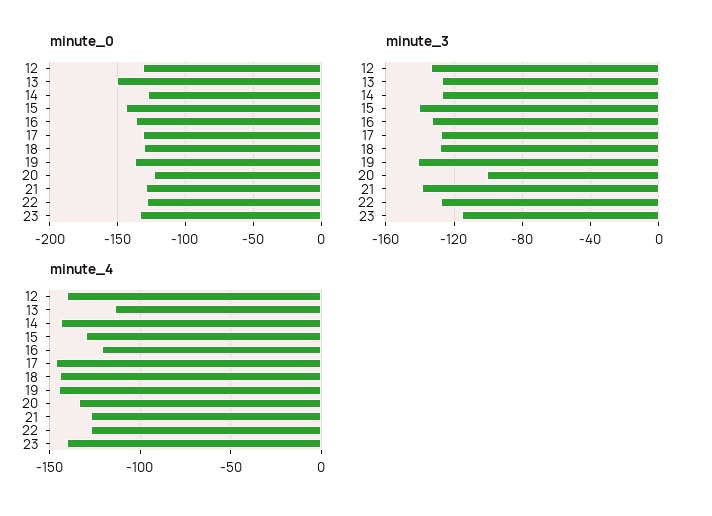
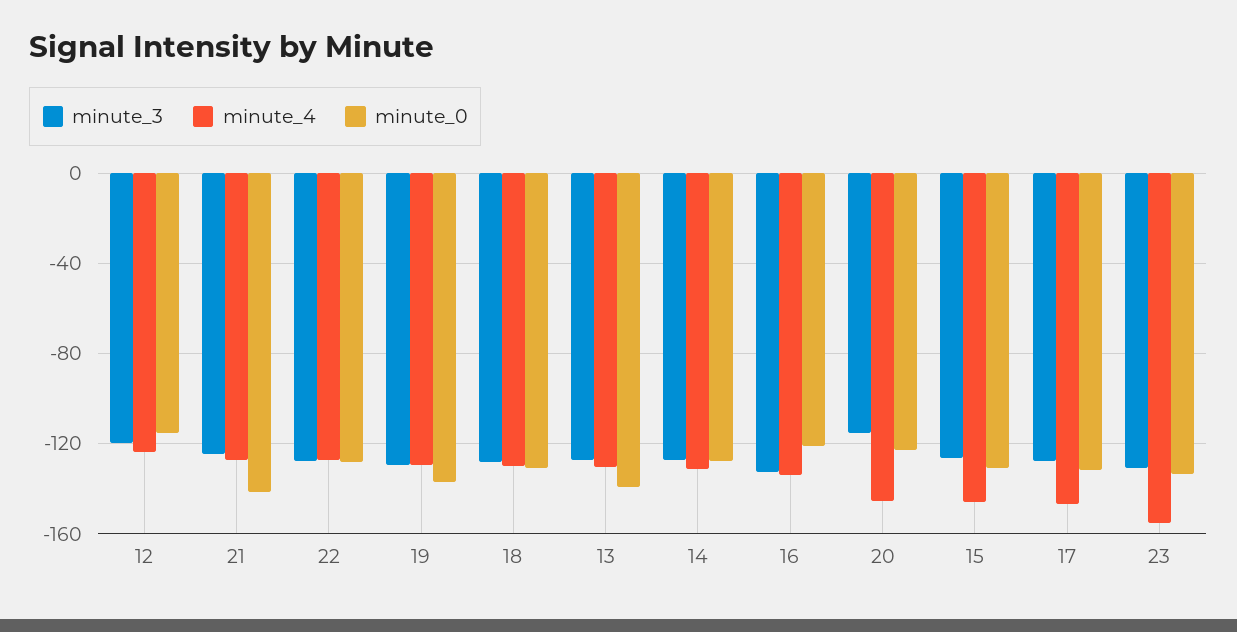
minute_0, 12: -130 -> -115
minute_0, 13: -150 -> -140
minute_0, 15: -145 -> -130
minute_0, 16: -135 -> -120
minute_0, 21: -130 -> -140
minute_3, 12: -135 -> -120
minute_3, 15: -140 -> -125
minute_3, 19: -140 -> -130
minute_3, 20: -100 -> -115
minute_3, 21: -140 -> -125
minute_3, 23: -115 -> -130
minute_4, 12: -140 -> -125
minute_4, 13: -115 -> -130
minute_4, 14: -145 -> -130
minute_4, 15: -130 -> -145
minute_4, 16: -120 -> -135
minute_4, 18: -145 -> -130
minute_4, 19: -145 -> -130
minute_4, 20: -135 -> -145
minute_4, 23: -140 -> -155

